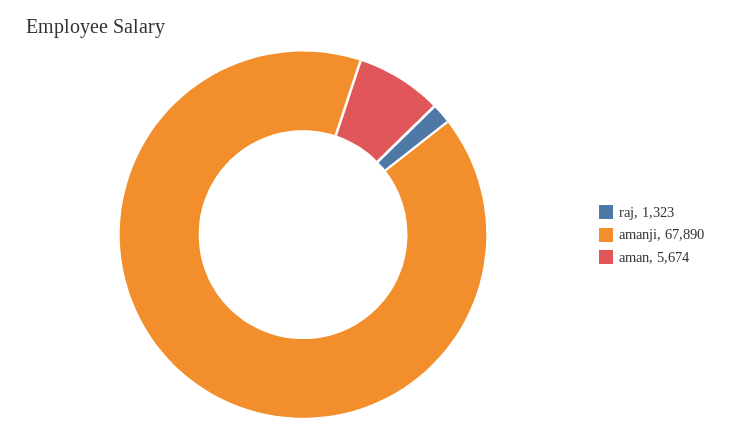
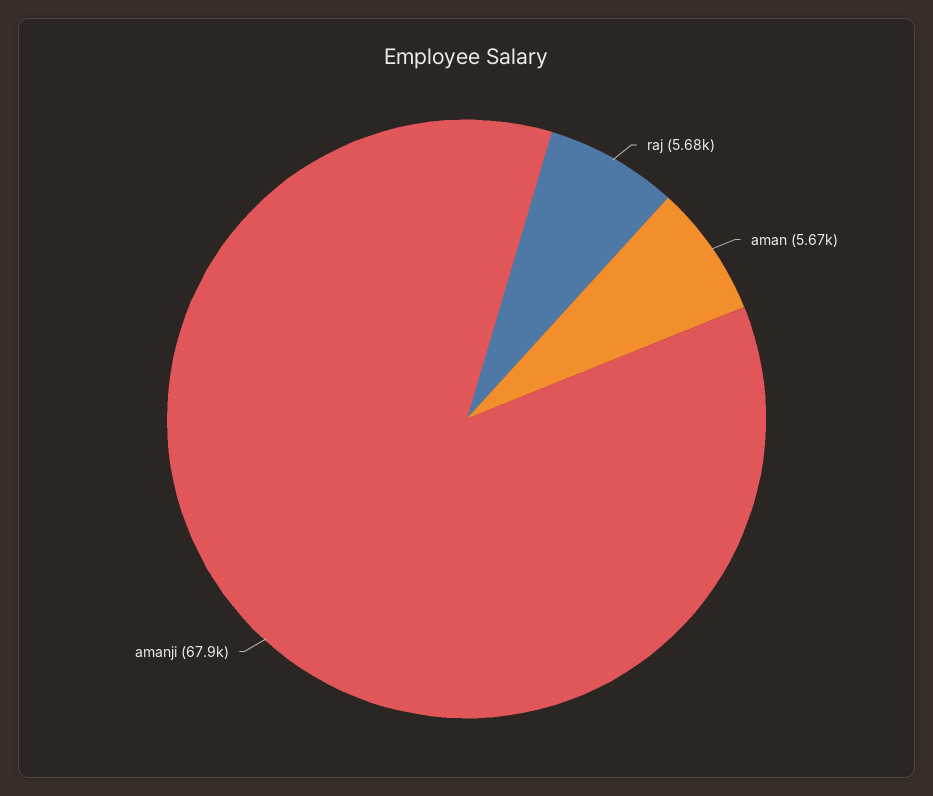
raj: 1323 -> 5680

